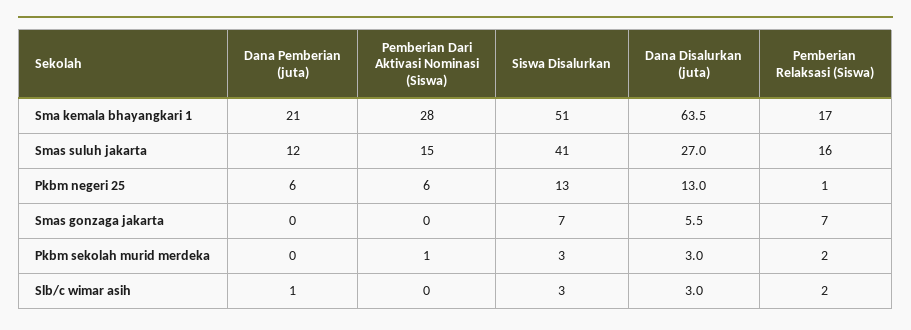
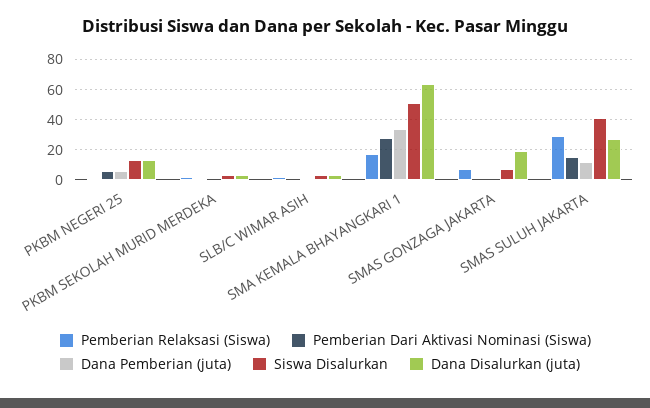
Dana Pemberian (juta), Sma kemala bhayangkari 1: 21 -> 35
Pemberian Relaksasi (Siswa), Smas suluh jakarta: 16 -> 30
Dana Disalurkan (juta), Smas gonzaga jakarta: 5.5 -> 20

